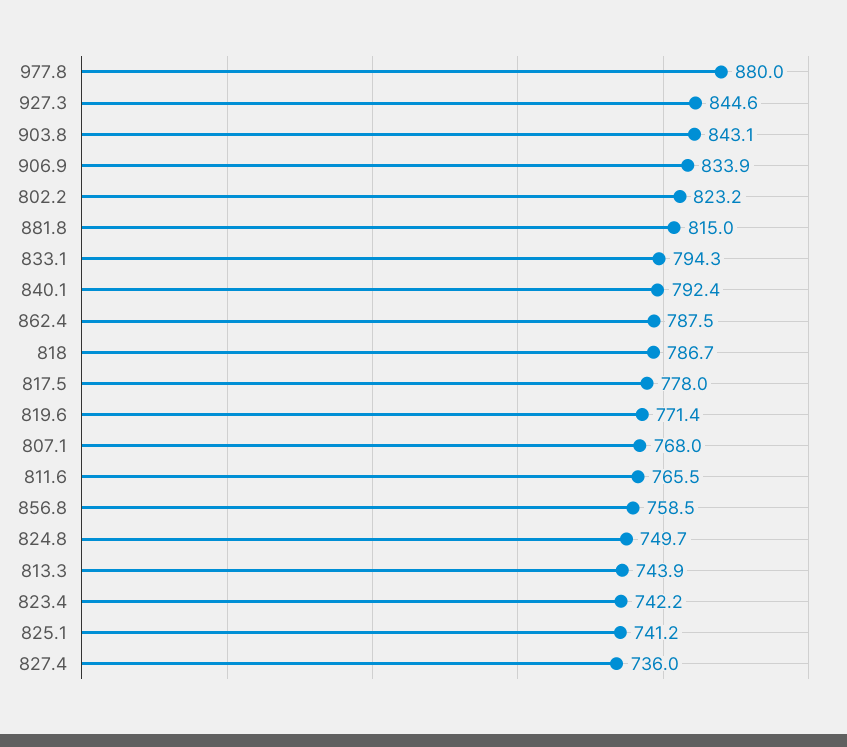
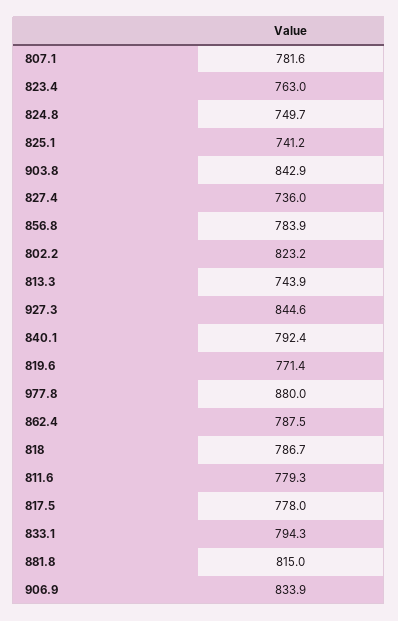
903.8: 843.1 -> 842.9
807.1: 768 -> 781.6
811.6: 765.5 -> 779.3
856.8: 758.5 -> 783.9
823.4: 742.2 -> 763

